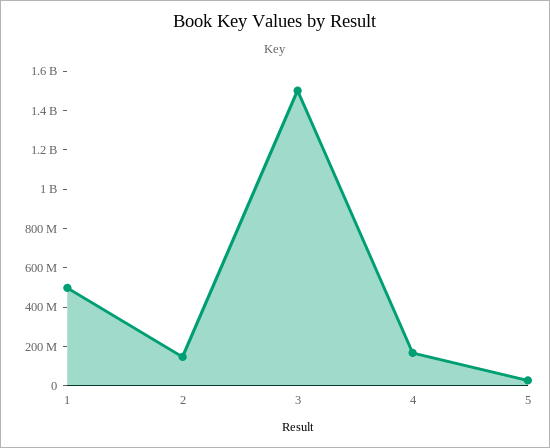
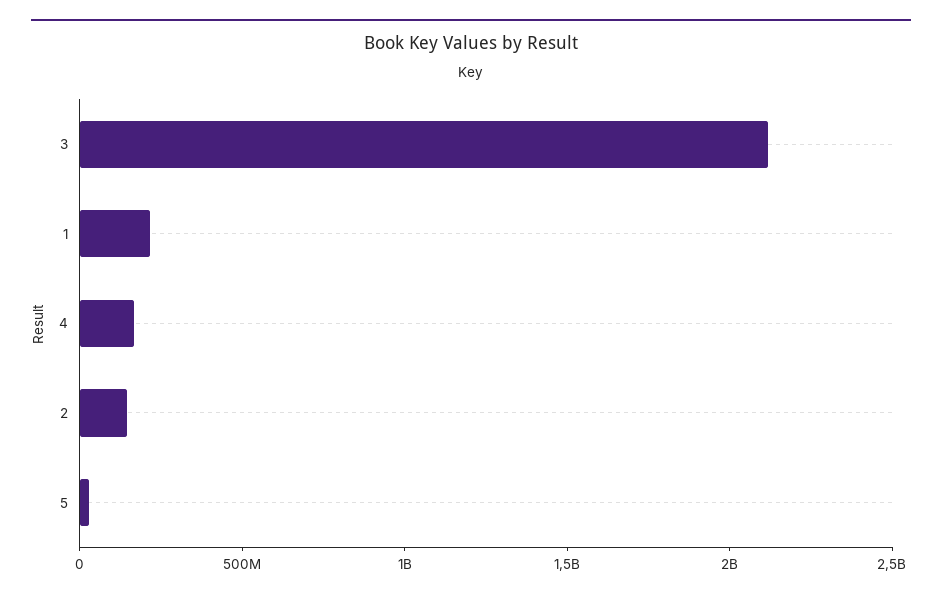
1: 500000000 -> 200000000
3: 1500000000 -> 2100000000

